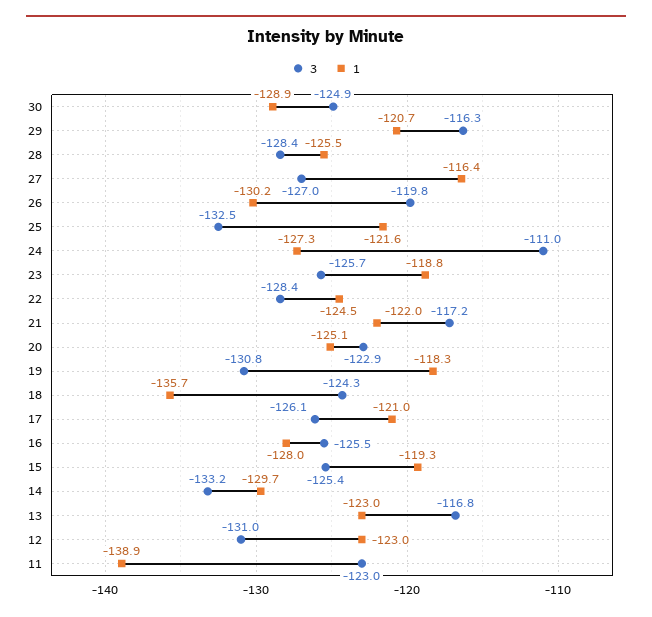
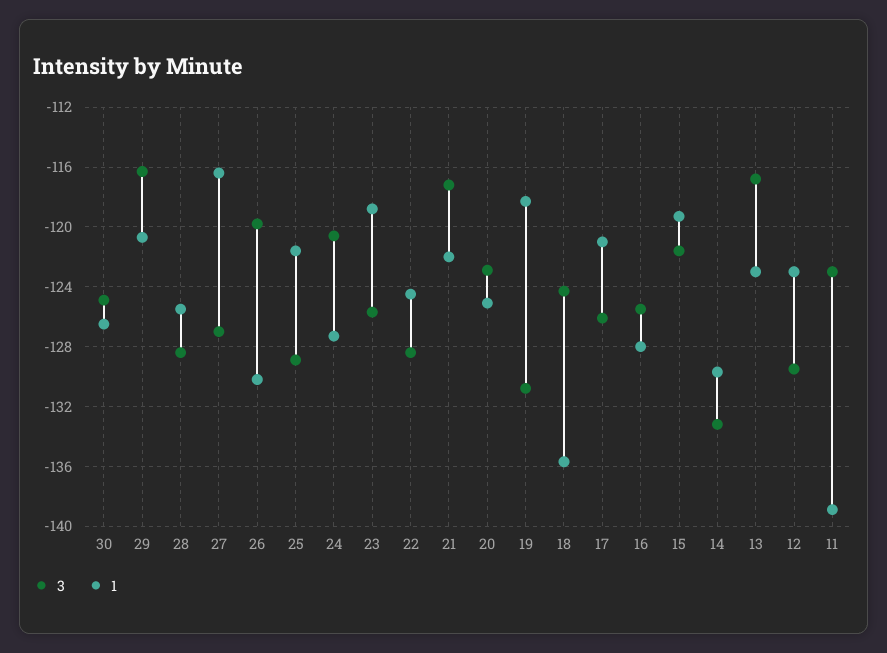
1, 30: -128.9 -> -126.5
3, 25: -132.5 -> -129
3, 24: -111 -> -120.5
3, 15: -125.4 -> -121.5
3, 12: -131 -> -129.5

